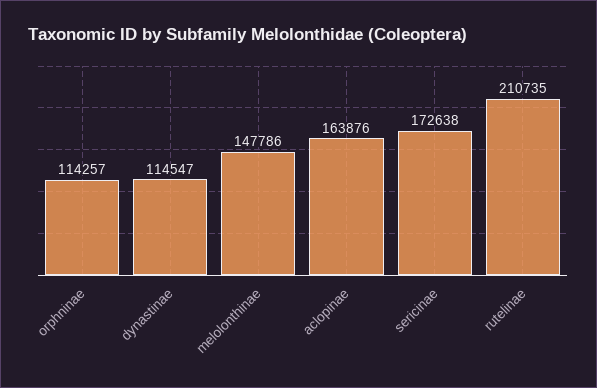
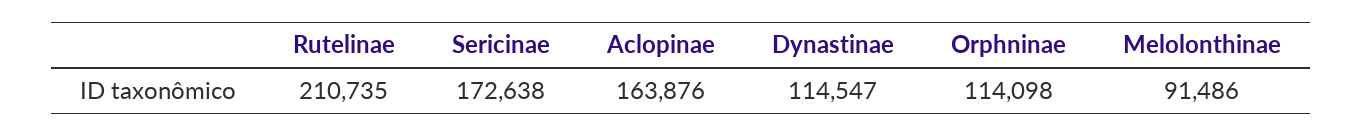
orphninae: 114257 -> 114098
melolonthinae: 147786 -> 91486

